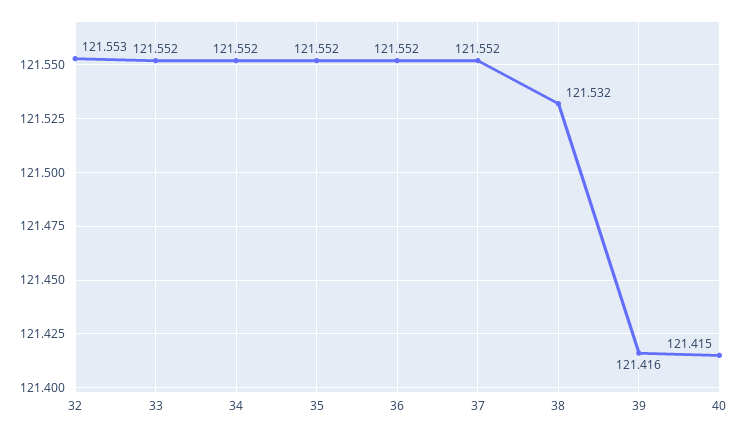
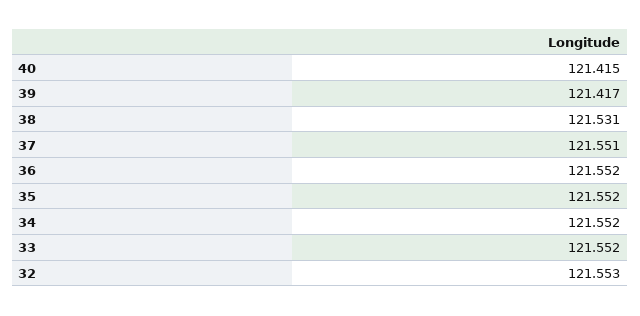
37: 121.552 -> 121.551
38: 121.532 -> 121.531
39: 121.416 -> 121.417

